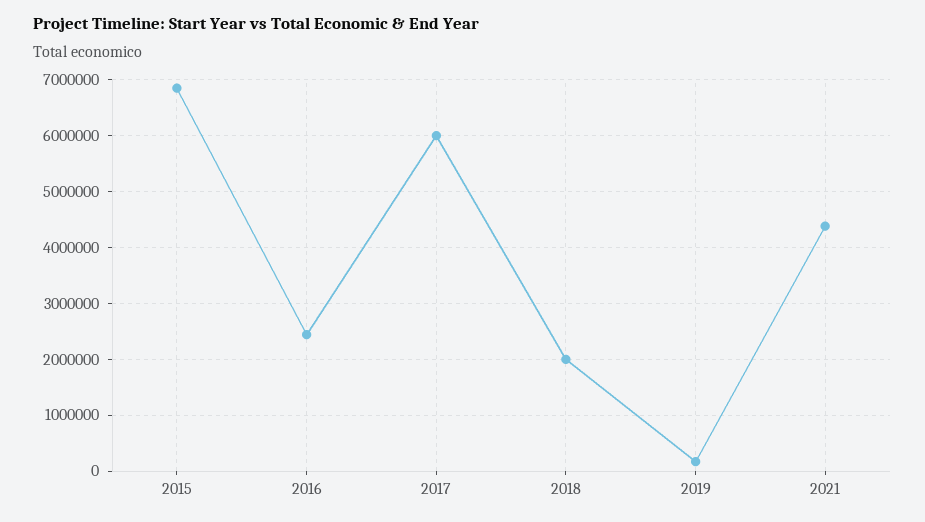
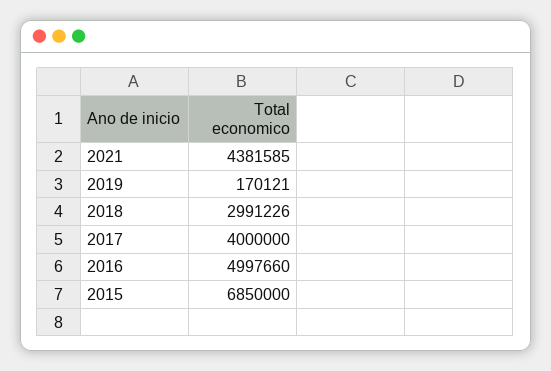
2016: 2400000 -> 4997660
2017: 6000000 -> 4000000
2018: 2000000 -> 2991226

